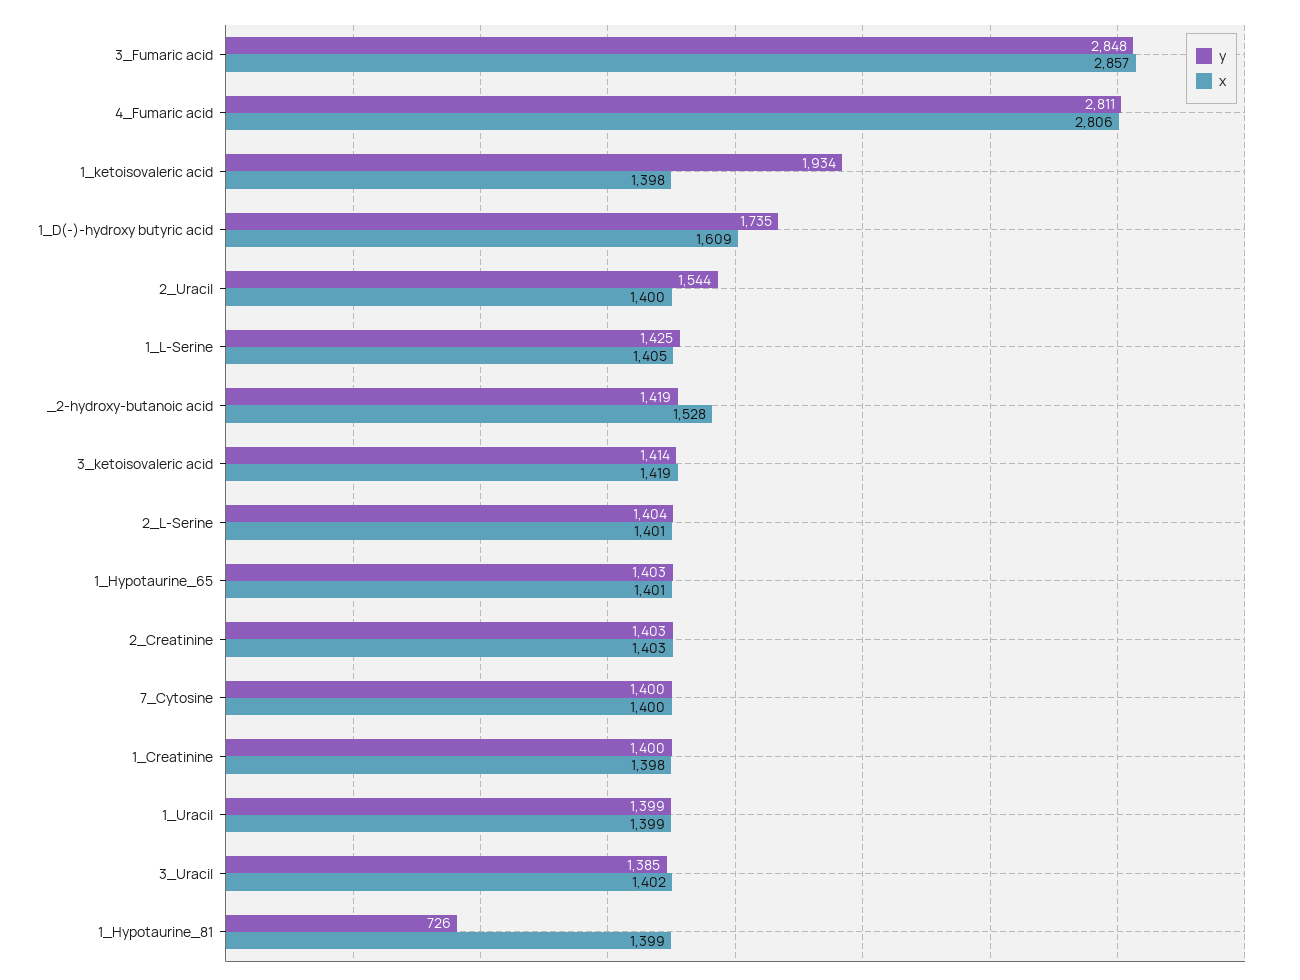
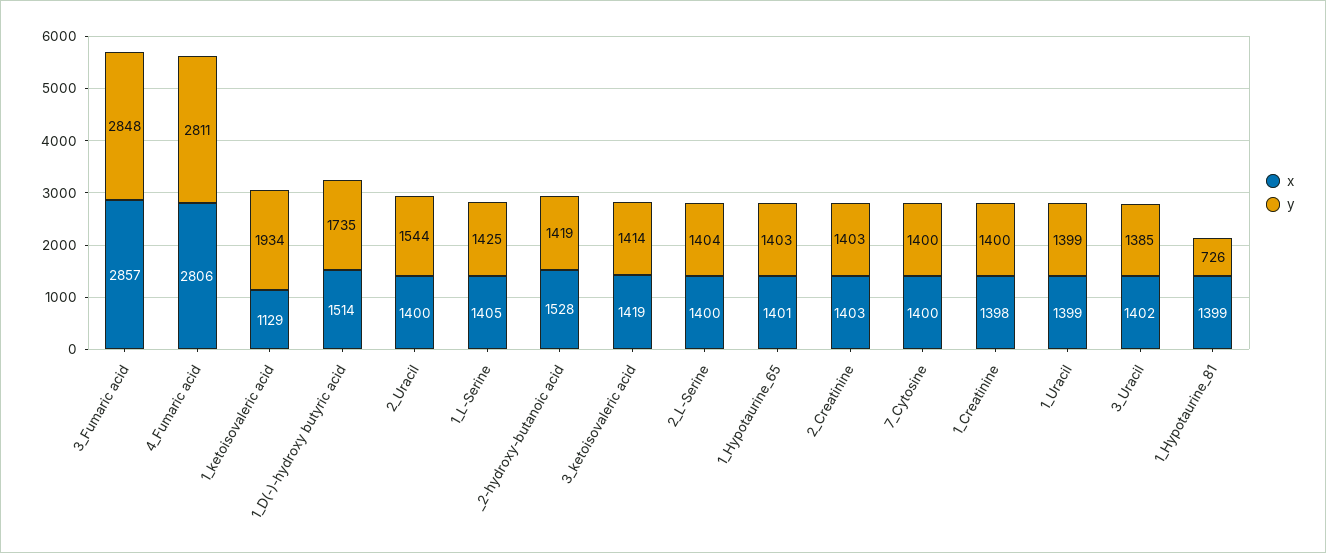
x, 1_ketoisovaleric acid: 1398 -> 1129
x, 1_D(-)-hydroxy butyric acid: 1609 -> 1514
x, 2_L-Serine: 1401 -> 1400

